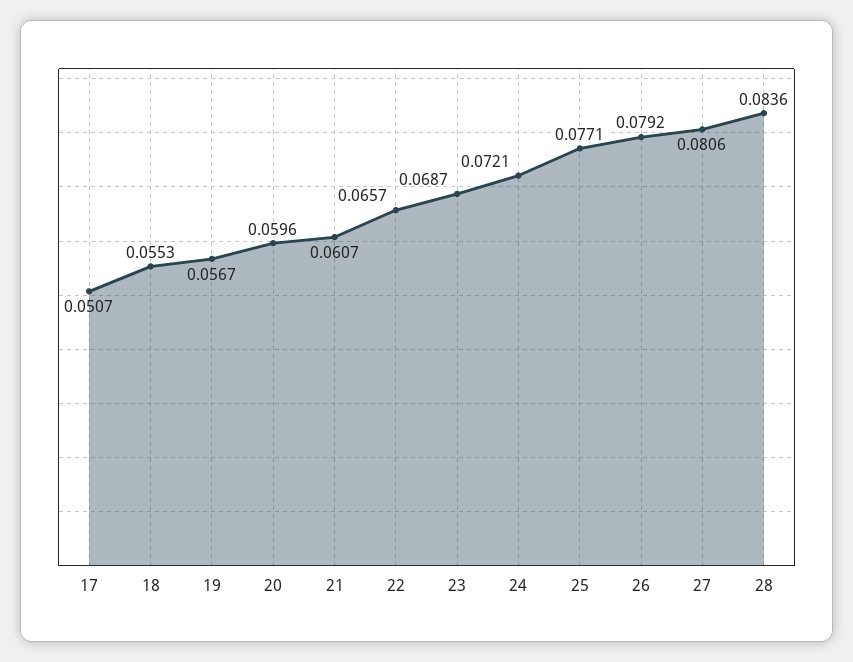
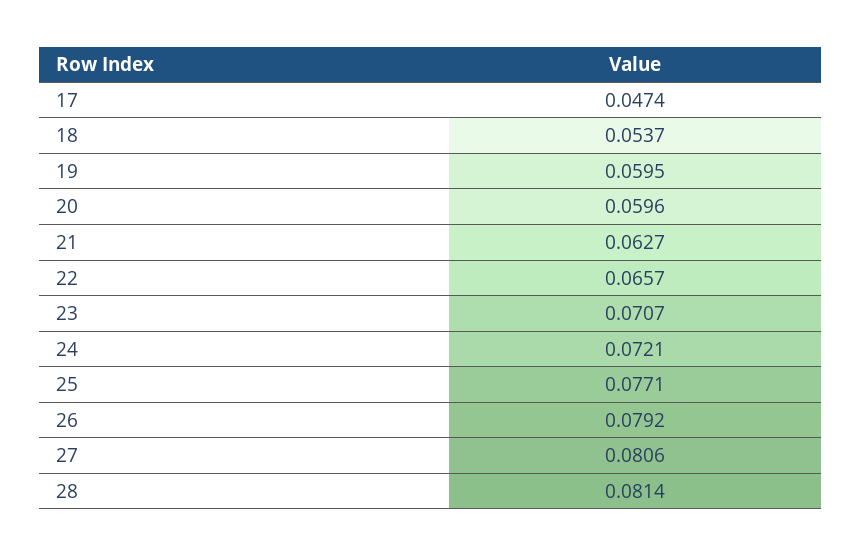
17: 0.0507 -> 0.0474
18: 0.0553 -> 0.0537
19: 0.0567 -> 0.0595
21: 0.0607 -> 0.0627
23: 0.0687 -> 0.0707
28: 0.0836 -> 0.0814

